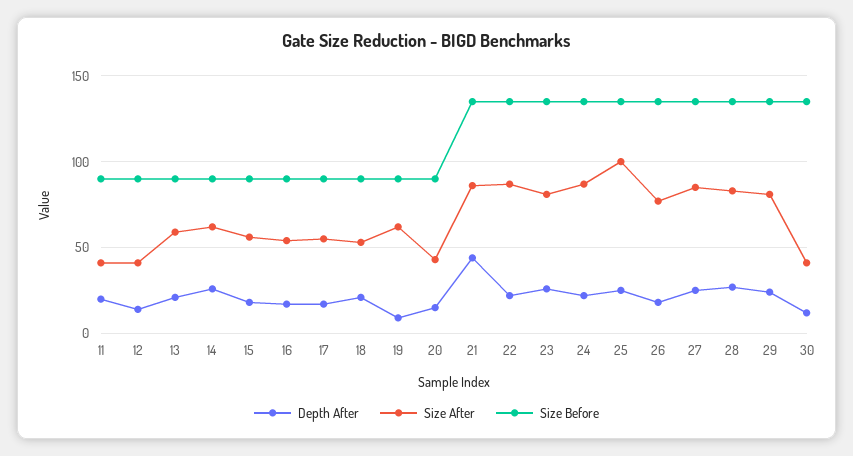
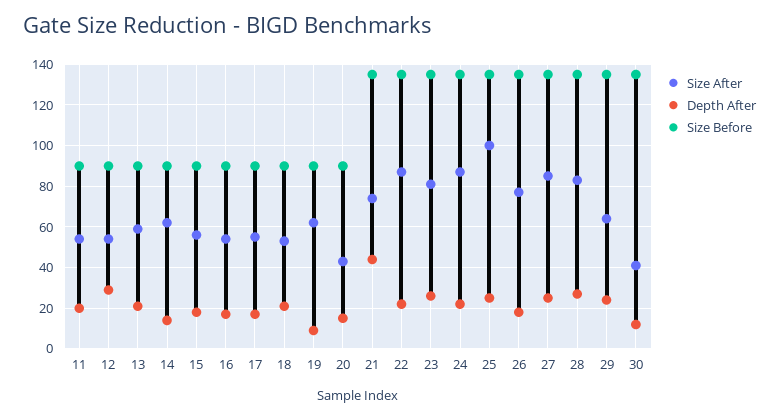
Size After, 11: 40 -> 55
Depth After, 12: 15 -> 30
Size After, 12: 40 -> 55
Depth After, 14: 25 -> 15
Size After, 21: 85 -> 75
Size After, 29: 80 -> 65

